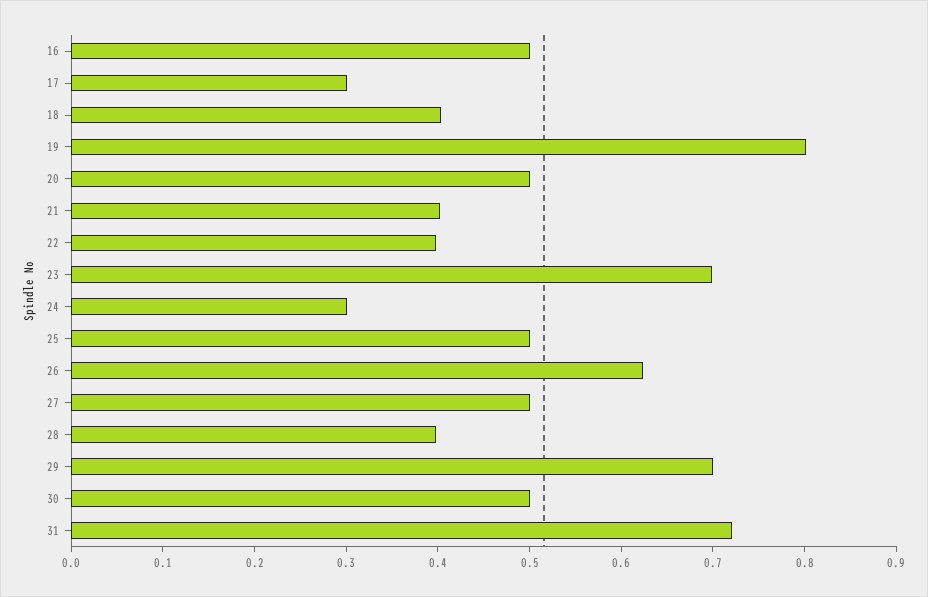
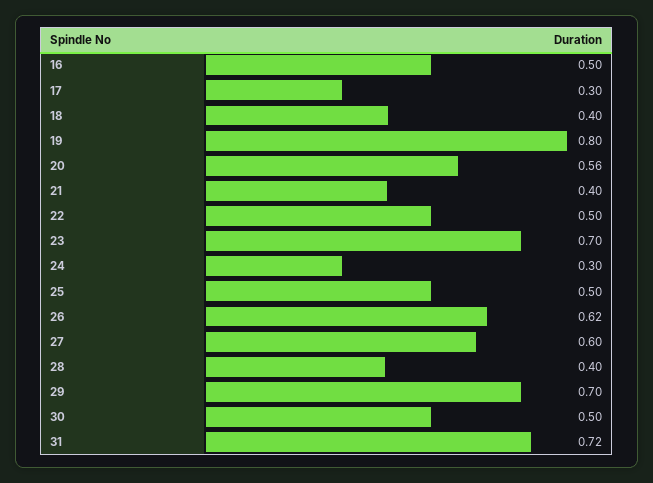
20: 0.5 -> 0.56
22: 0.4 -> 0.5
27: 0.5 -> 0.6

